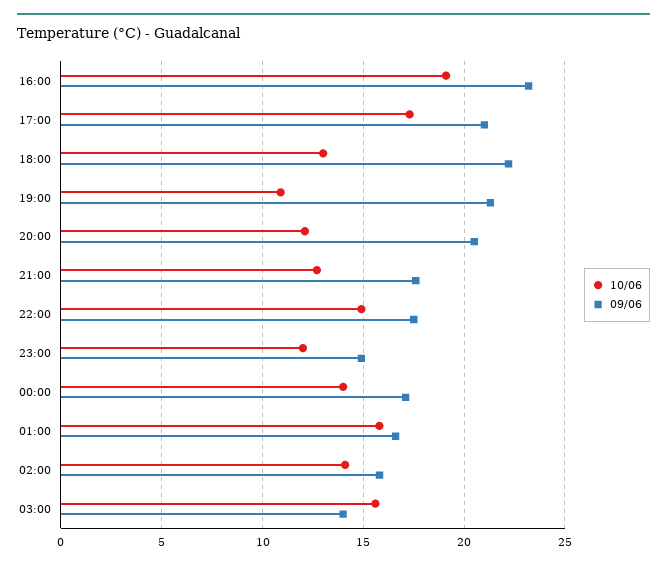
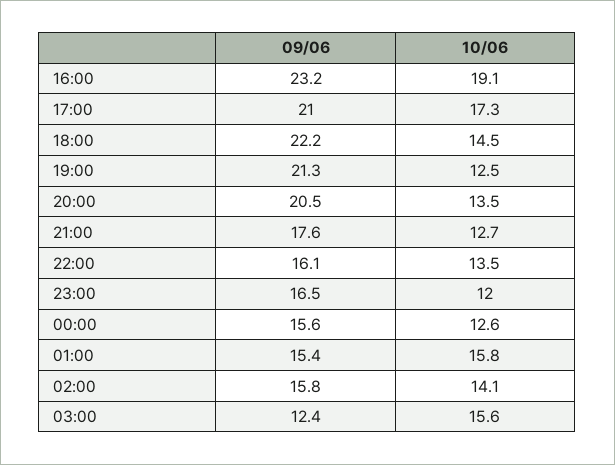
10/06, 18:00: 13 -> 14.5
10/06, 19:00: 11 -> 12.5
10/06, 20:00: 12 -> 13.5
10/06, 22:00: 15 -> 13.5
09/06, 22:00: 17.5 -> 16.1
09/06, 23:00: 15 -> 16.5
10/06, 00:00: 14 -> 12.6
09/06, 00:00: 17 -> 15.6
09/06, 01:00: 16.5 -> 15.4
09/06, 03:00: 14 -> 12.4

